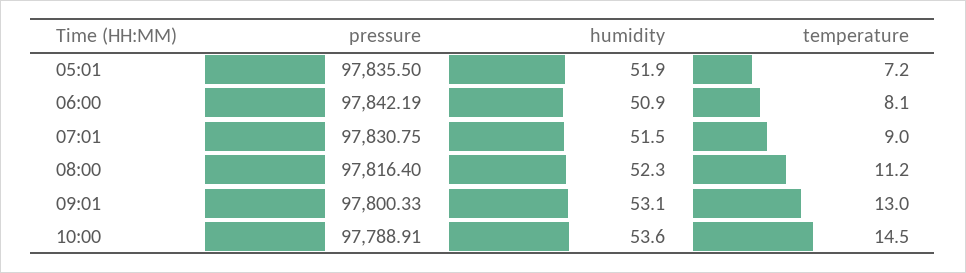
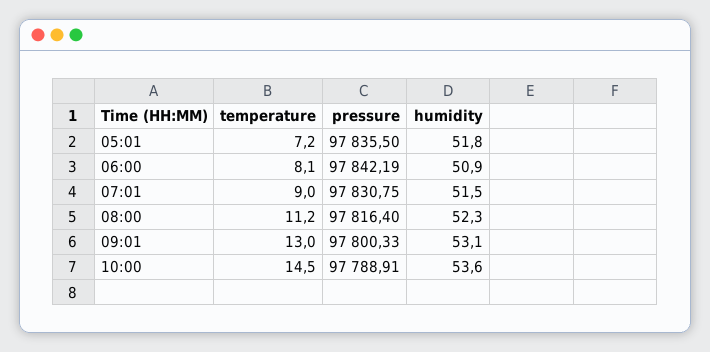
humidity, 05:01: 51.9 -> 51.8

